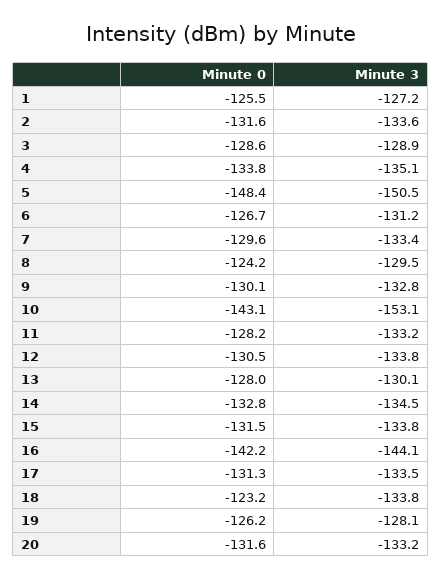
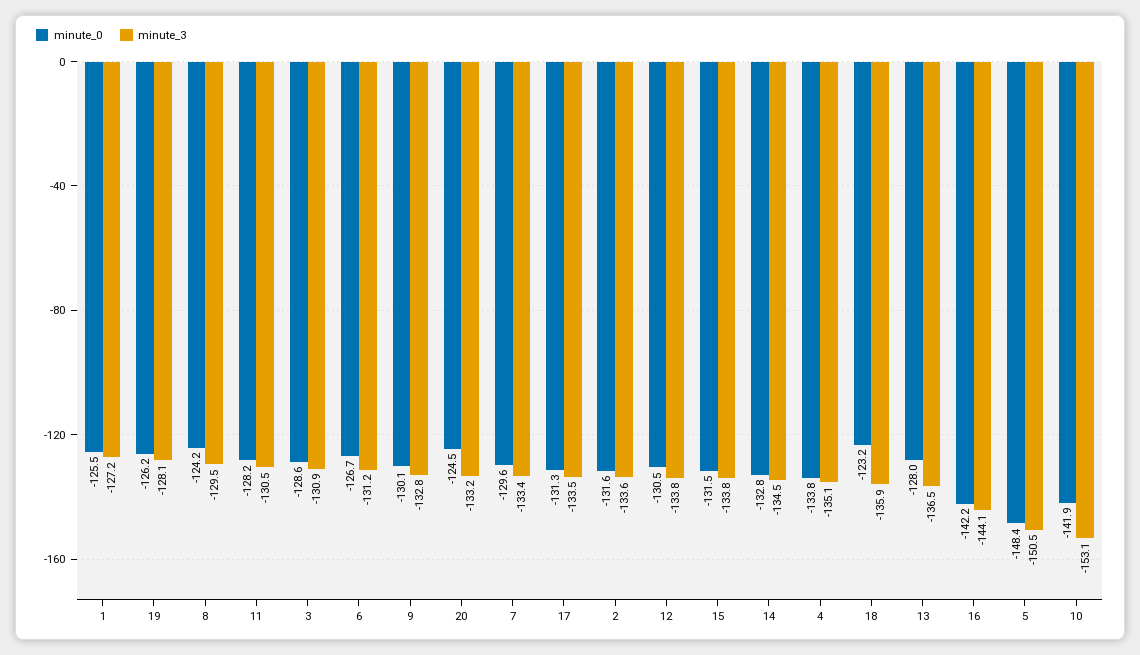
Minute 3, 3: -128.9 -> -130.9
Minute 0, 10: -143.1 -> -141.9
Minute 3, 11: -133.2 -> -130.5
Minute 3, 13: -130.1 -> -136.5
Minute 3, 18: -133.8 -> -135.9
Minute 0, 20: -131.6 -> -124.5

